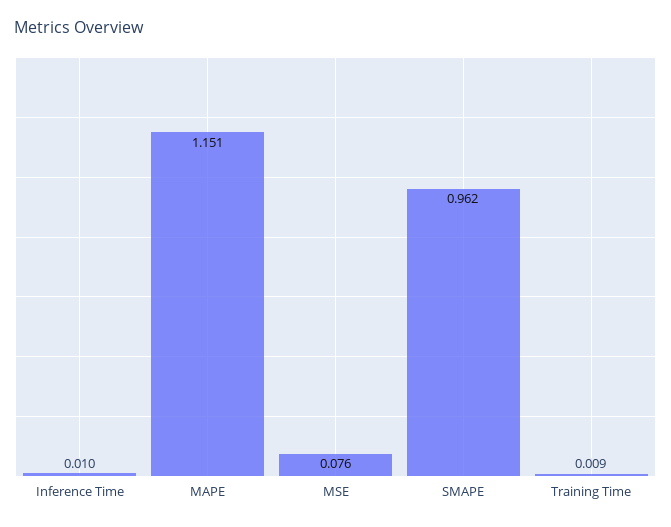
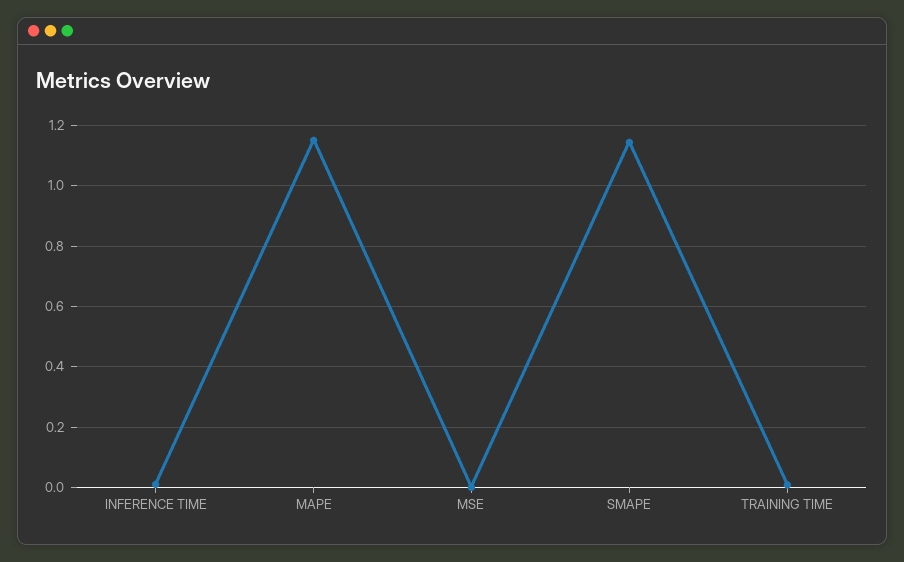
MSE: 0.076 -> 0
SMAPE: 0.962 -> 1.14

